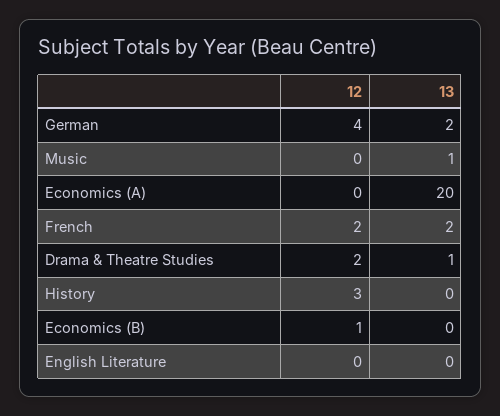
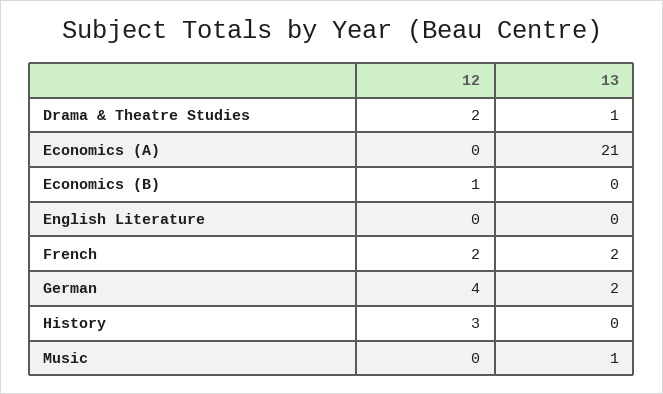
13, Economics (A): 20 -> 21

